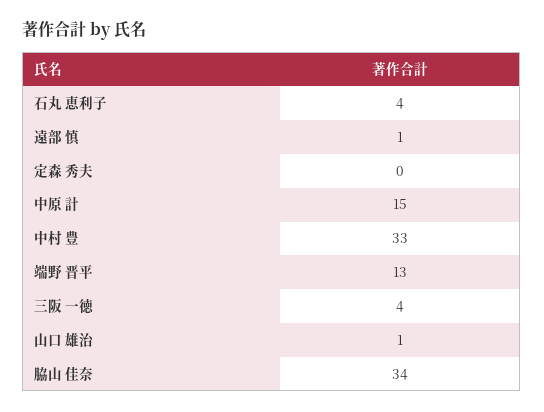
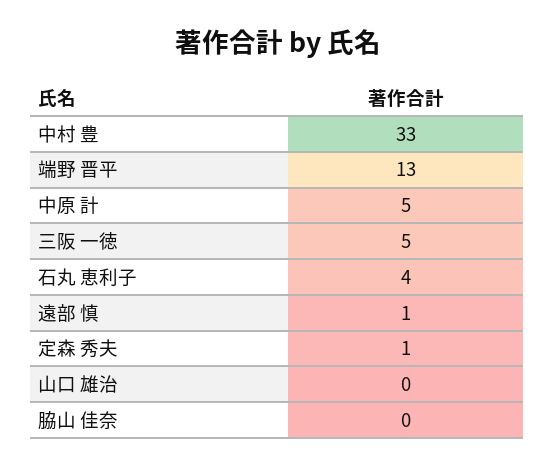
定森 秀夫: 0 -> 1
中原 計: 15 -> 5
三阪 一徳: 4 -> 5
山口 雄治: 1 -> 0
脇山 佳奈: 34 -> 0

